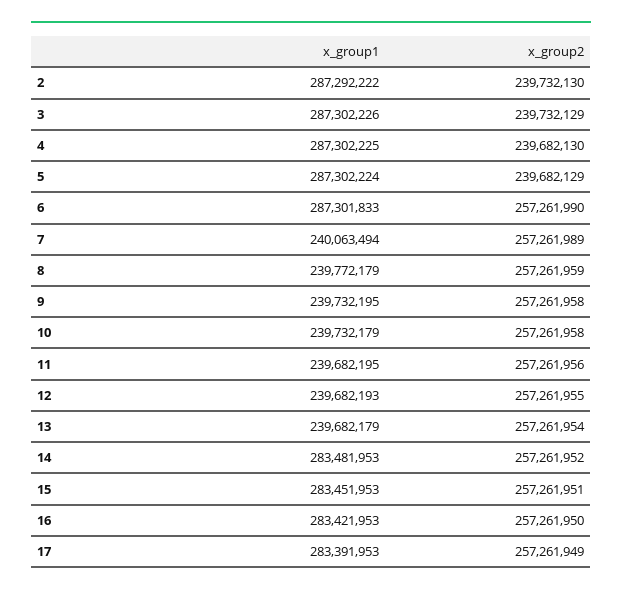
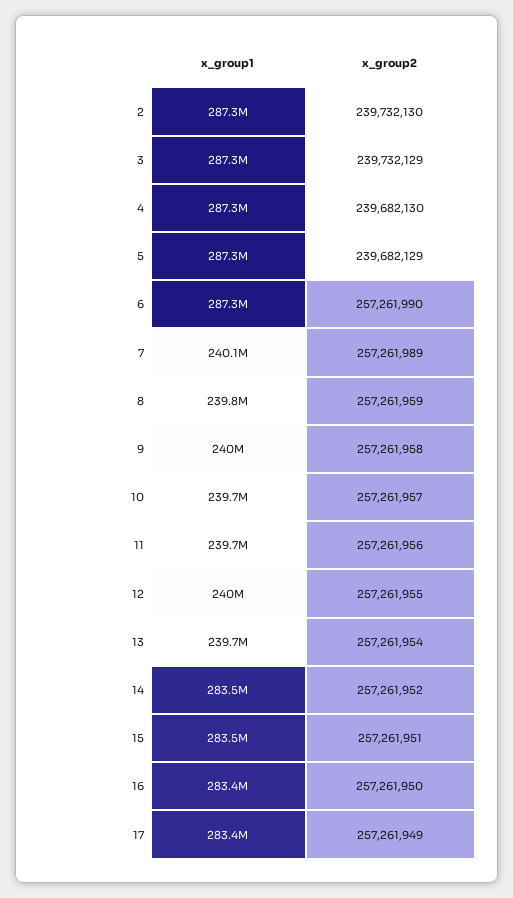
x_group1, 9: 239732195 -> 240000000
x_group2, 10: 257261958 -> 257261957
x_group1, 12: 239682193 -> 240000000

